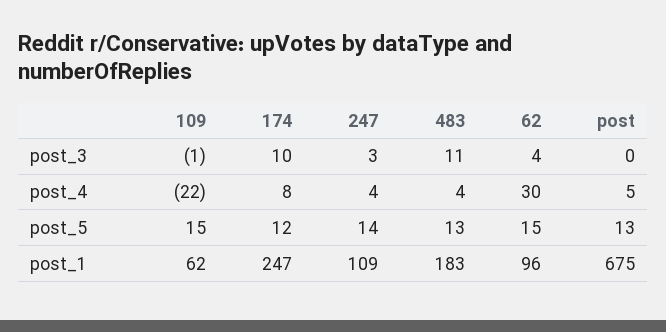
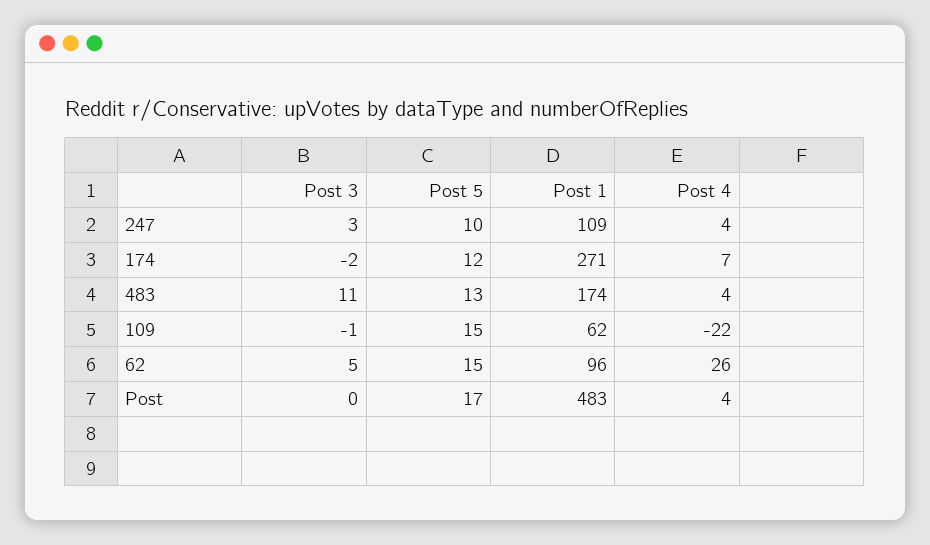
174, post_3: 10 -> -2
62, post_3: 4 -> 5
174, post_4: 8 -> 7
62, post_4: 30 -> 26
post, post_4: 5 -> 4
247, post_5: 14 -> 10
post, post_5: 13 -> 17
174, post_1: 247 -> 271
483, post_1: 183 -> 174
post, post_1: 675 -> 483

